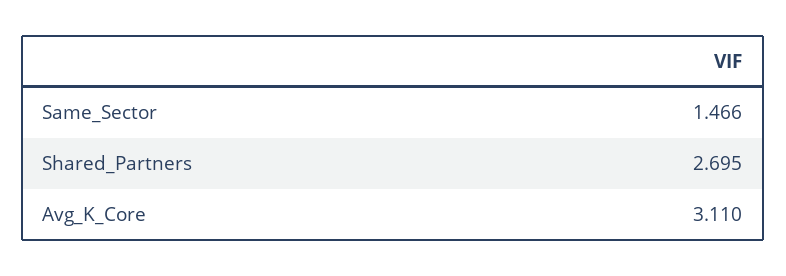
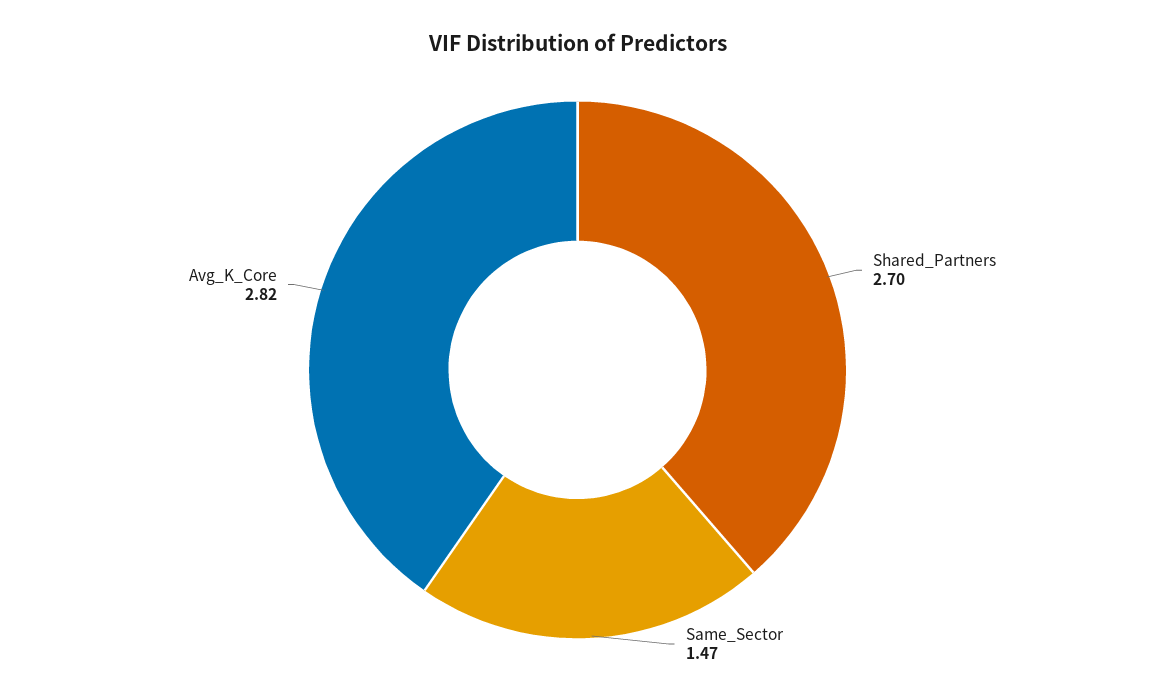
Avg_K_Core: 3.11 -> 2.82

